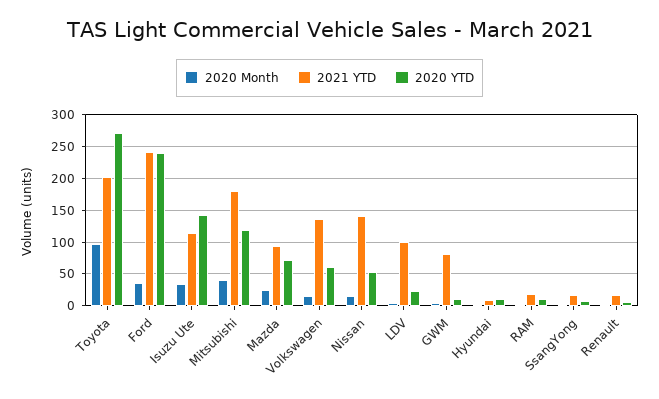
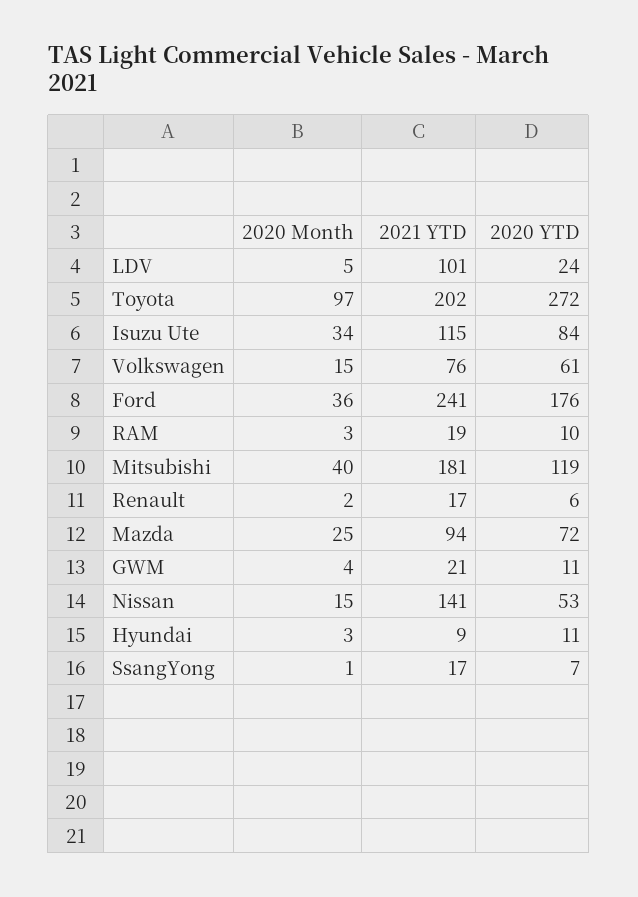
2020 YTD, Ford: 240 -> 176
2020 YTD, Isuzu Ute: 140 -> 84
2021 YTD, Volkswagen: 140 -> 76
2021 YTD, GWM: 80 -> 21

